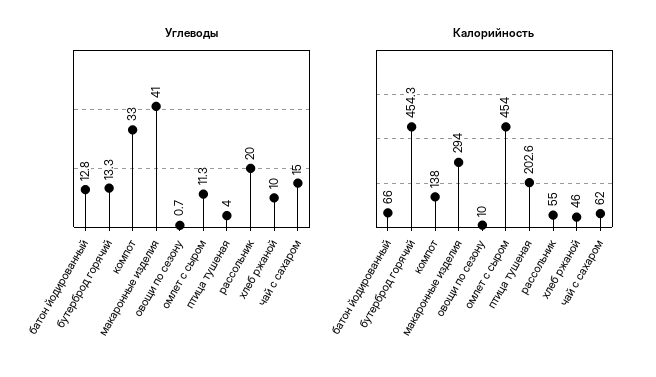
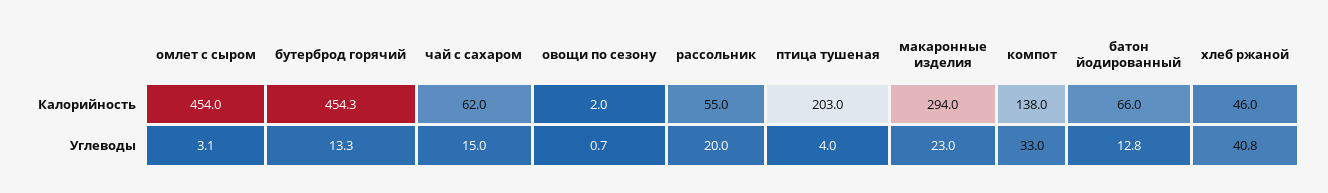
Углеводы, макаронные изделия: 41 -> 23
Углеводы, омлет с сыром: 11.3 -> 3.1
Углеводы, хлеб ржаной: 10 -> 40.8
Калорийность, овощи по сезону: 10 -> 2
Калорийность, птица тушеная: 202.6 -> 203

